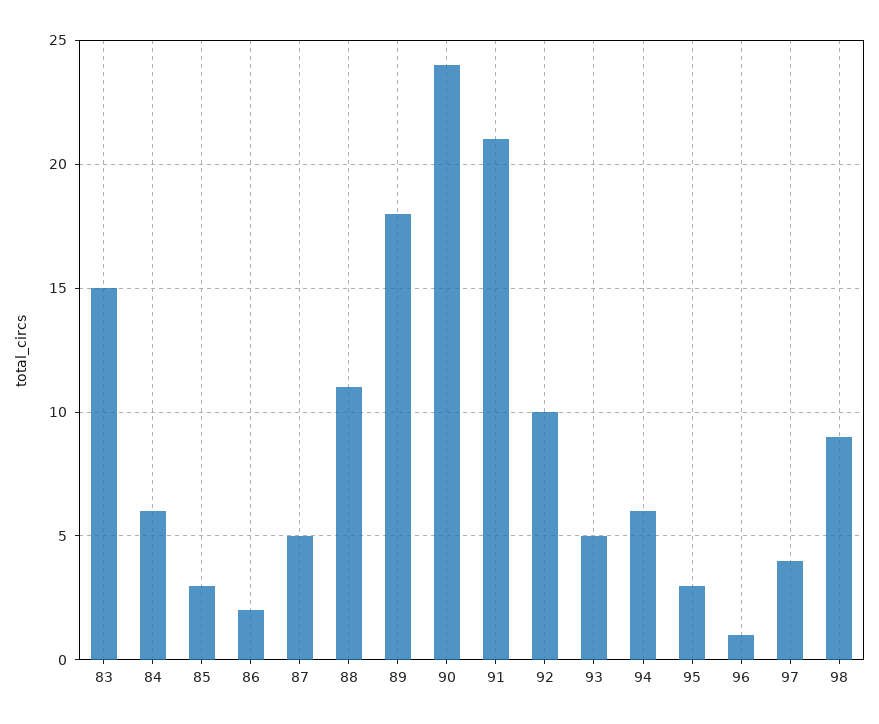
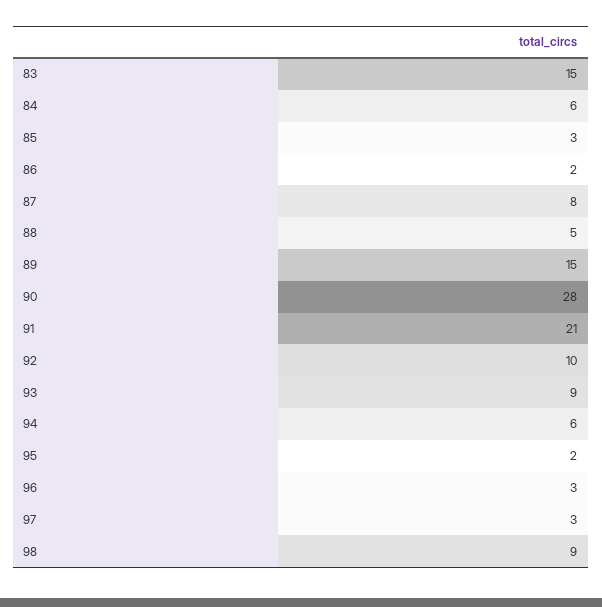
87: 5 -> 8
88: 11 -> 5
89: 18 -> 15
90: 24 -> 28
93: 5 -> 9
95: 3 -> 2
96: 1 -> 3
97: 4 -> 3

